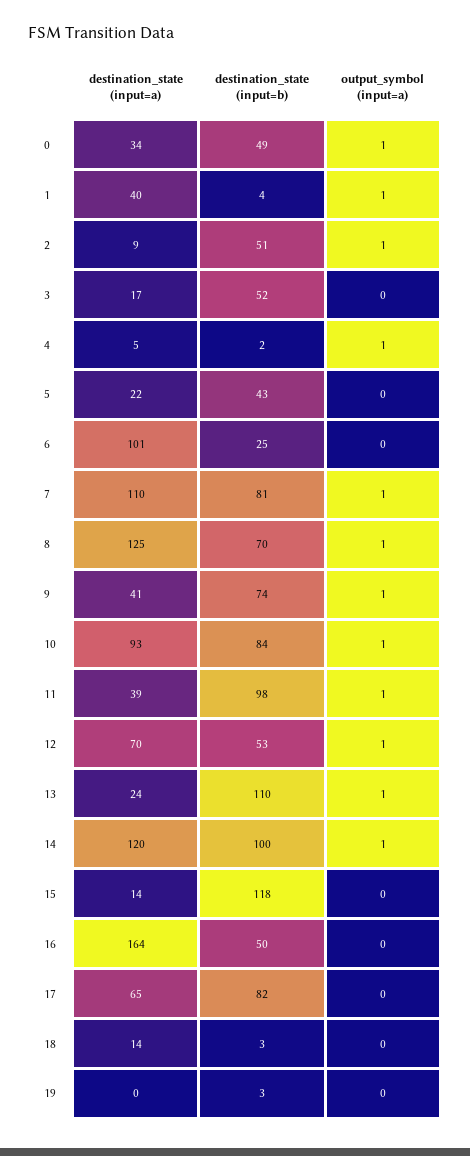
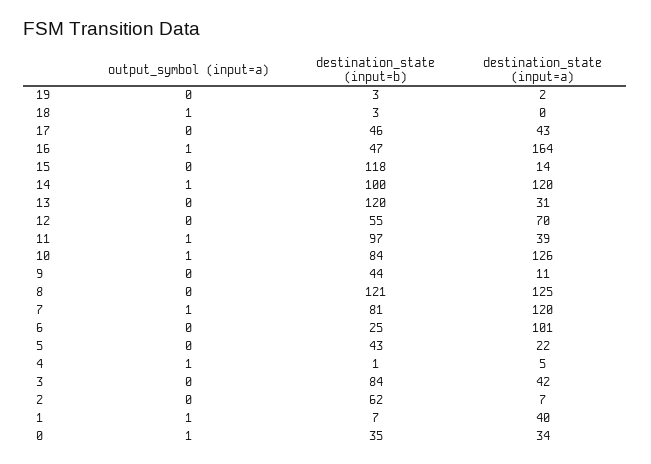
destination_state (input=b), 0: 49 -> 35
destination_state (input=b), 1: 4 -> 7
destination_state (input=a), 2: 9 -> 7
destination_state (input=b), 2: 51 -> 62
output_symbol (input=a), 2: 1 -> 0
destination_state (input=a), 3: 17 -> 42
destination_state (input=b), 3: 52 -> 84
destination_state (input=b), 4: 2 -> 1
destination_state (input=a), 7: 110 -> 120
destination_state (input=b), 8: 70 -> 121
output_symbol (input=a), 8: 1 -> 0
destination_state (input=a), 9: 41 -> 11
destination_state (input=b), 9: 74 -> 44
output_symbol (input=a), 9: 1 -> 0
destination_state (input=a), 10: 93 -> 126
destination_state (input=b), 11: 98 -> 97
destination_state (input=b), 12: 53 -> 55
output_symbol (input=a), 12: 1 -> 0
destination_state (input=a), 13: 24 -> 31
destination_state (input=b), 13: 110 -> 120
output_symbol (input=a), 13: 1 -> 0
destination_state (input=b), 16: 50 -> 47
output_symbol (input=a), 16: 0 -> 1
destination_state (input=a), 17: 65 -> 43
destination_state (input=b), 17: 82 -> 46
destination_state (input=a), 18: 14 -> 0
output_symbol (input=a), 18: 0 -> 1
destination_state (input=a), 19: 0 -> 2

